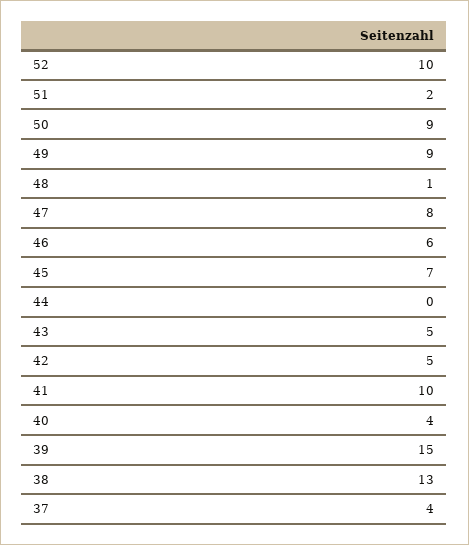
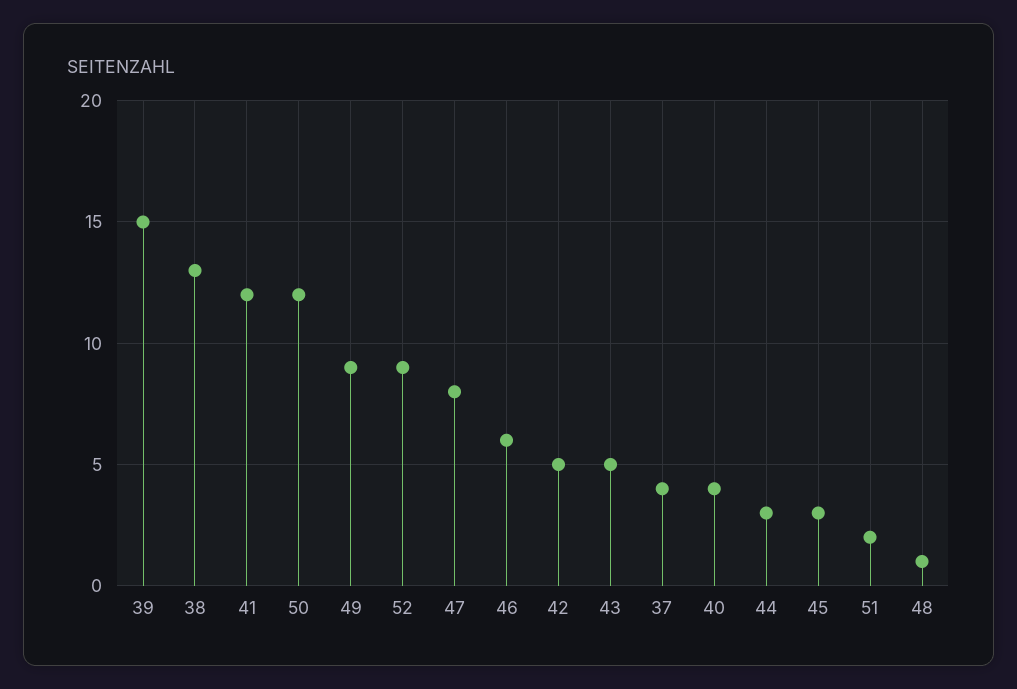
52: 10 -> 9
50: 9 -> 12
45: 7 -> 3
44: 0 -> 3
41: 10 -> 12

